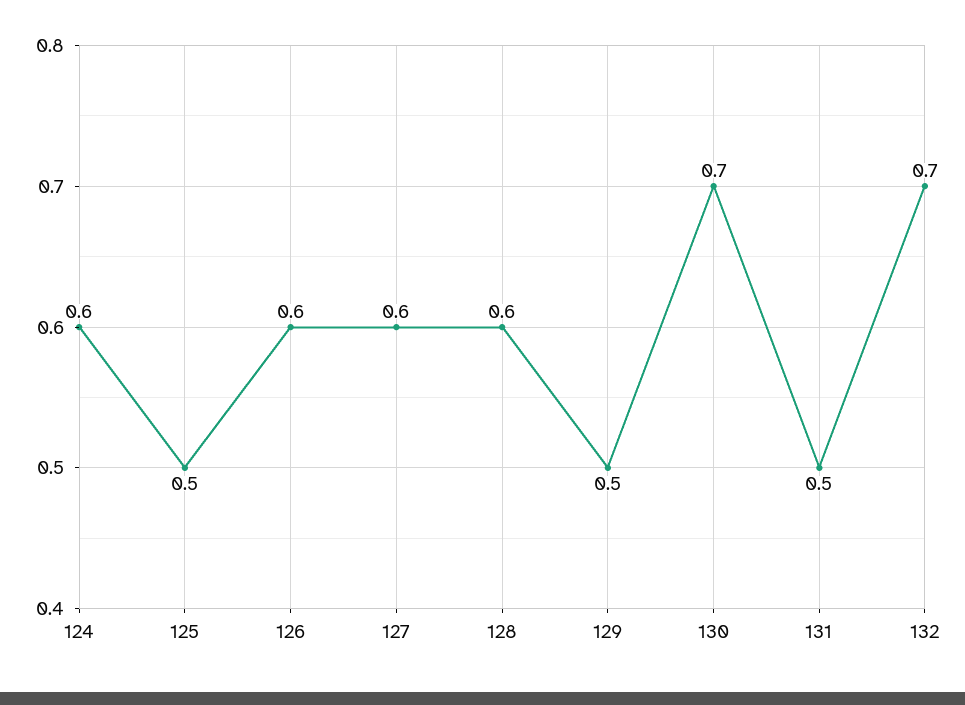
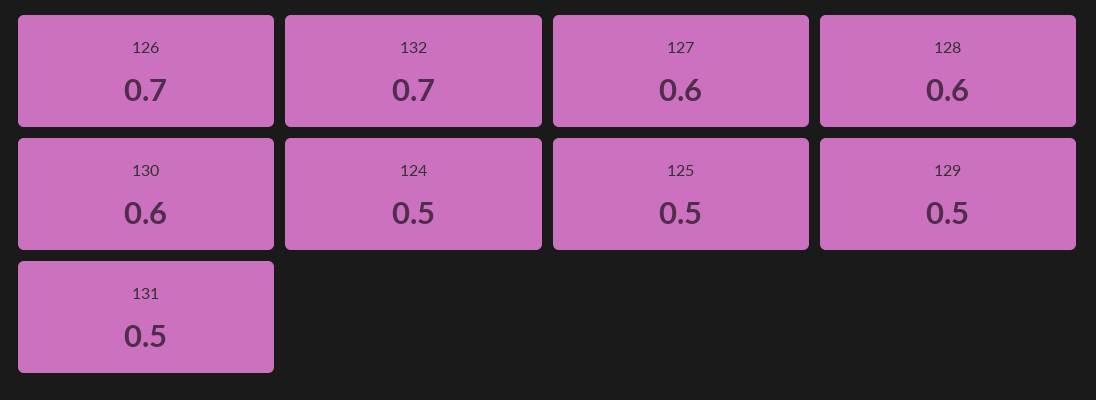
124: 0.6 -> 0.5
126: 0.6 -> 0.7
130: 0.7 -> 0.6

